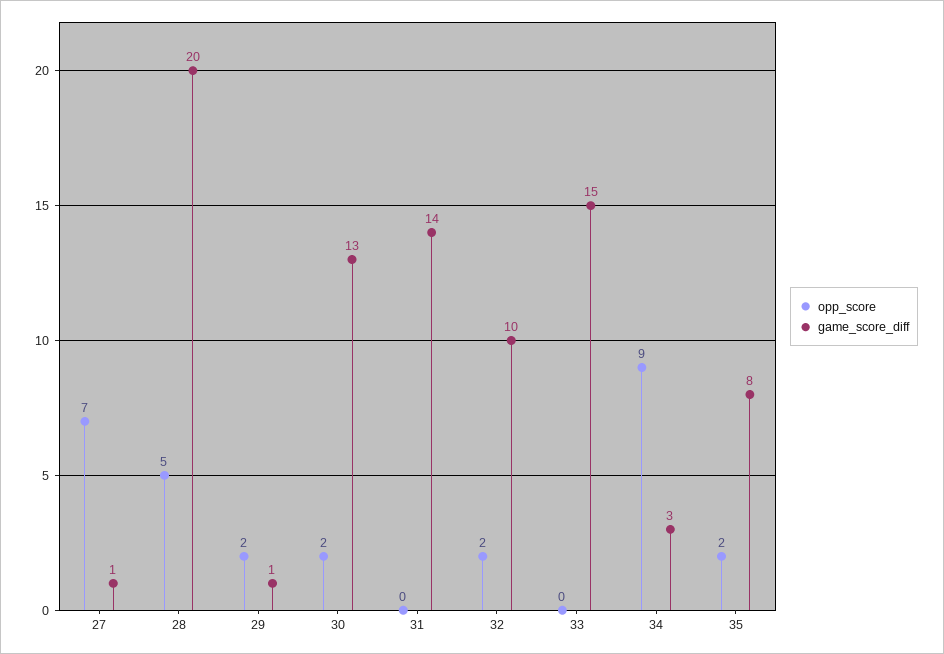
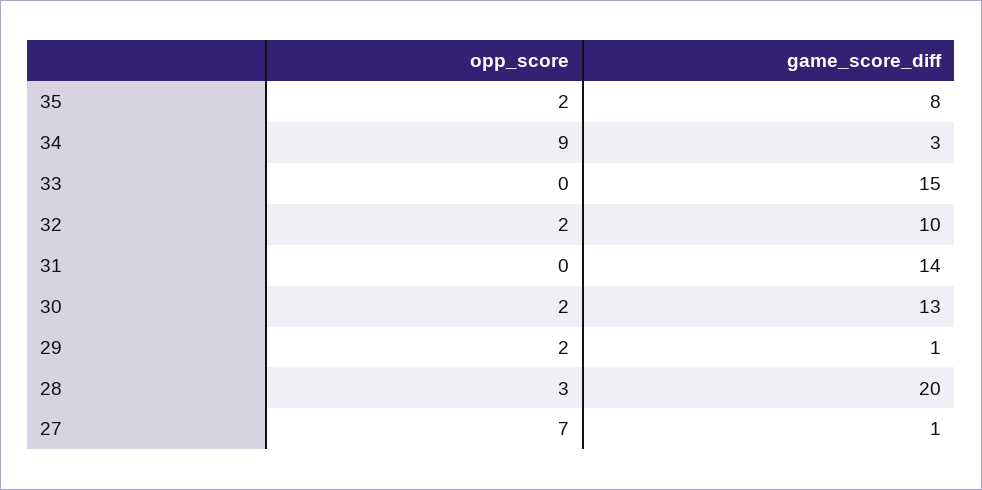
opp_score, 28: 5 -> 3

